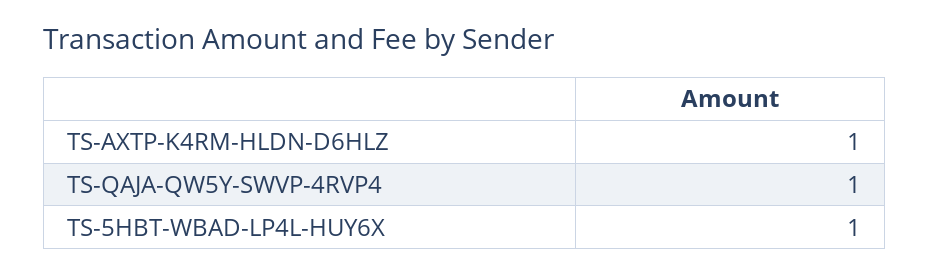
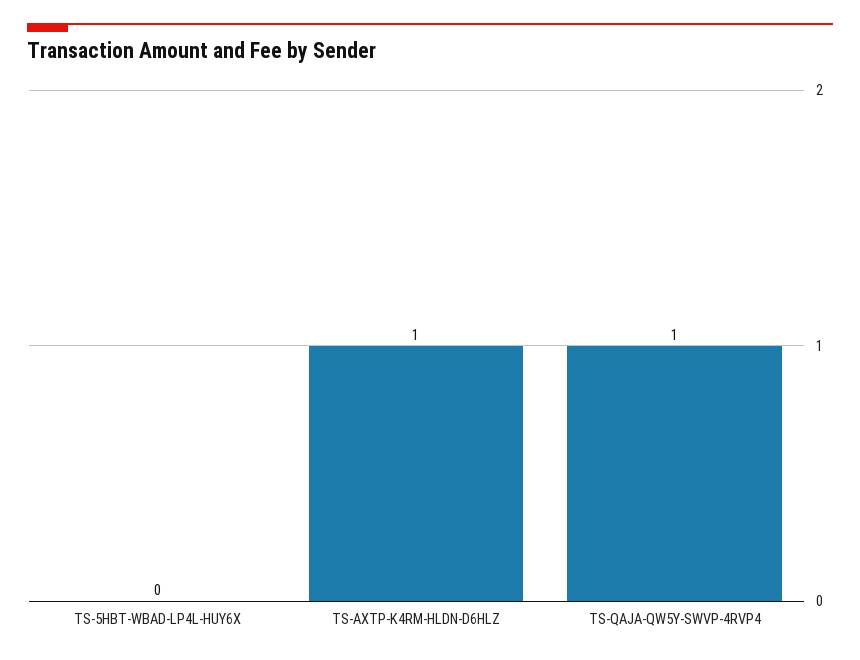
TS-5HBT-WBAD-LP4L-HUY6X: 1 -> 0

